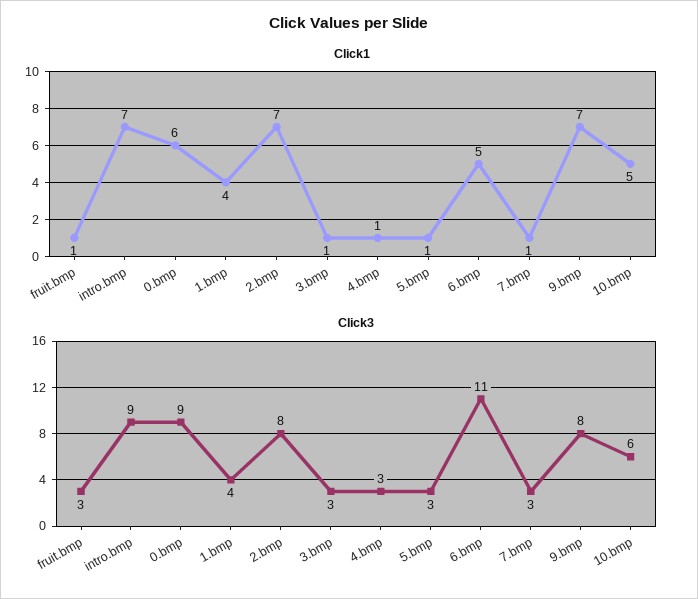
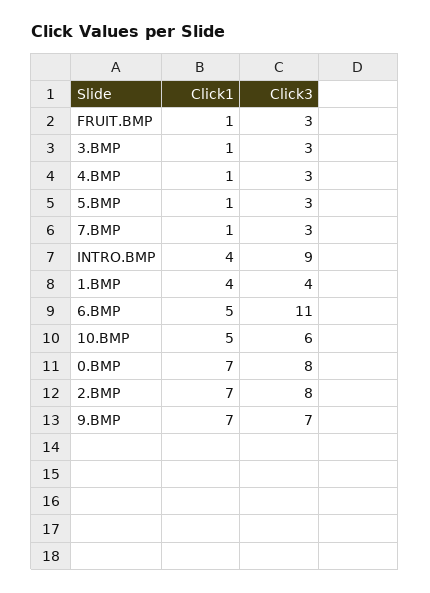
Click1, intro.bmp: 7 -> 4
Click1, 0.bmp: 6 -> 7
Click3, 0.bmp: 9 -> 8
Click3, 9.bmp: 8 -> 7

